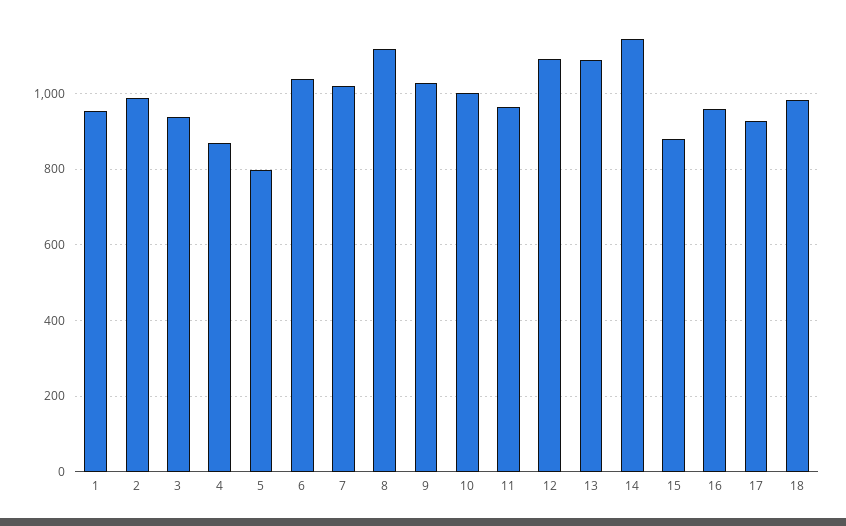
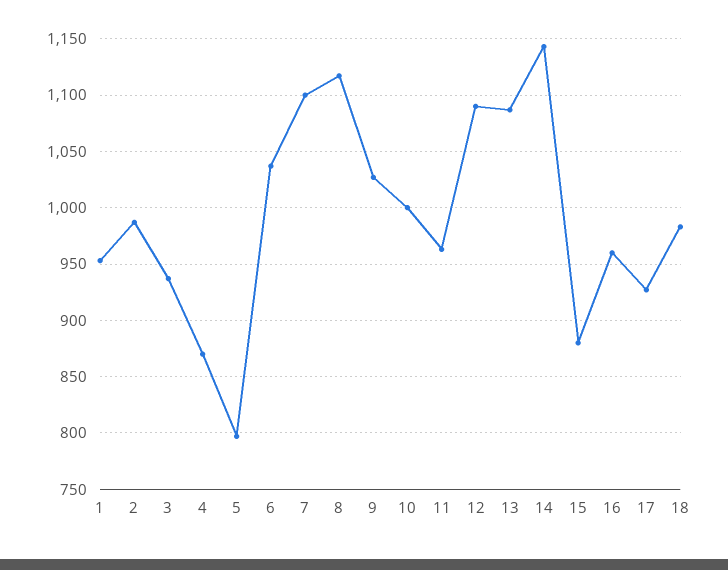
7: 1020 -> 1100

